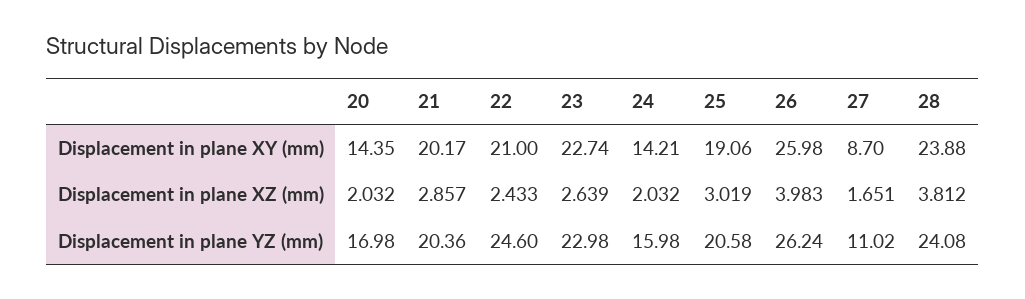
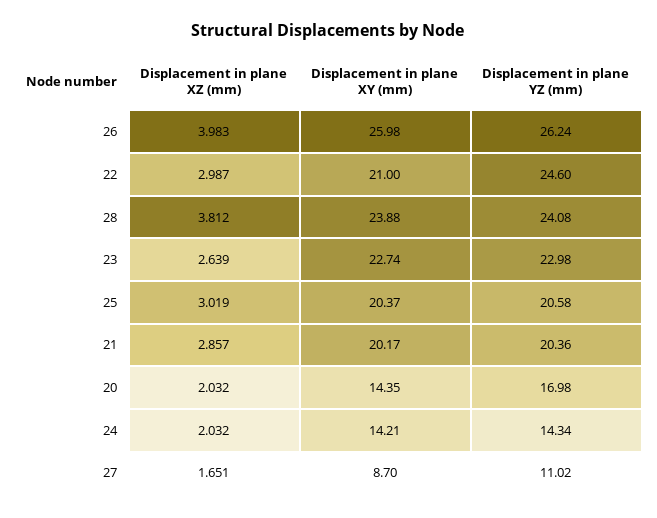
25, Displacement in plane XY (mm): 19.06 -> 20.37
22, Displacement in plane XZ (mm): 2.433 -> 2.987
24, Displacement in plane YZ (mm): 15.98 -> 14.34

